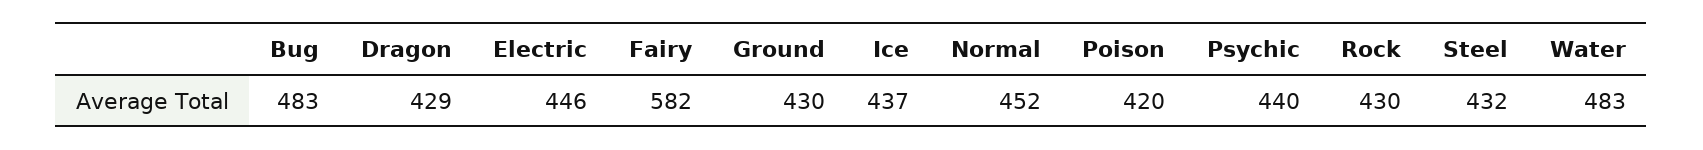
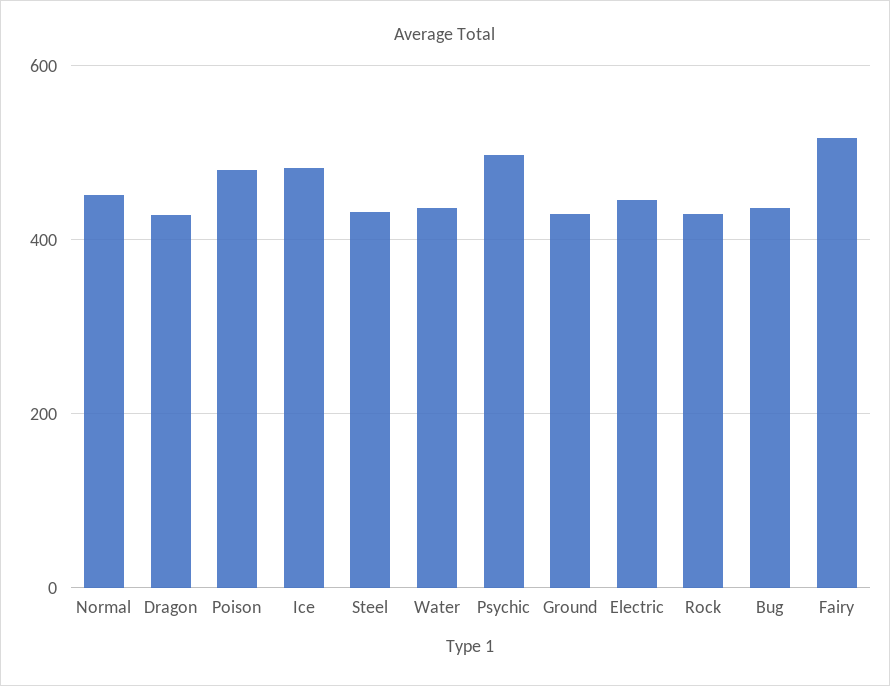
Bug: 483 -> 440
Fairy: 582 -> 520
Ice: 437 -> 480
Poison: 420 -> 480
Psychic: 440 -> 500
Water: 483 -> 440

